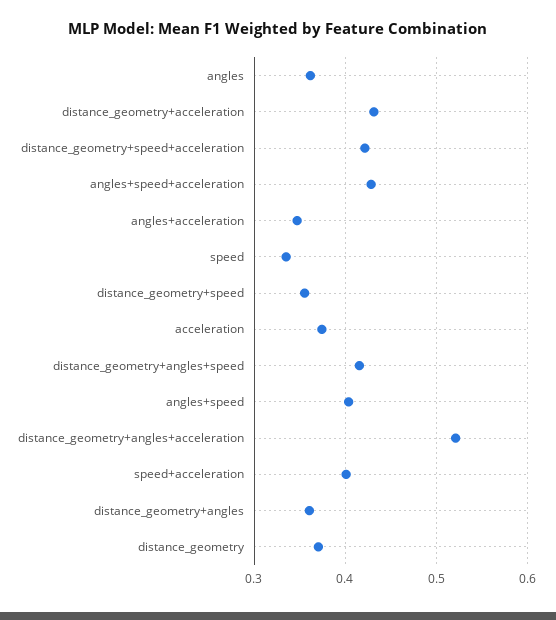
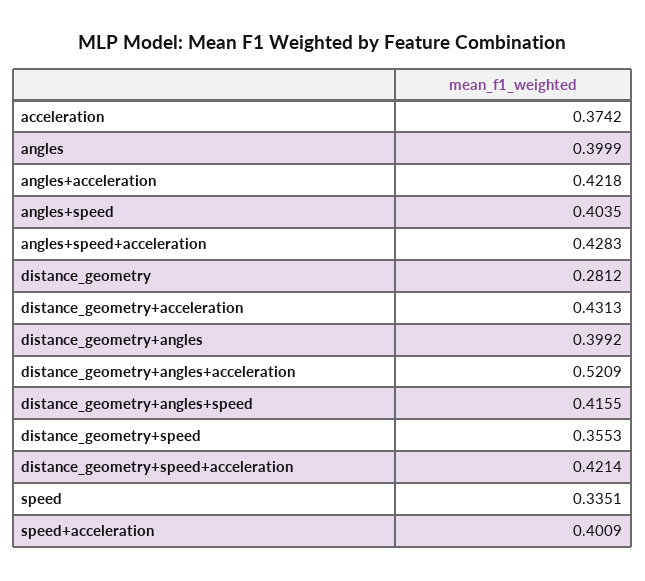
angles: 0.36 -> 0.3999
angles+acceleration: 0.35 -> 0.4218
distance_geometry+angles: 0.36 -> 0.3992
distance_geometry: 0.37 -> 0.2812

